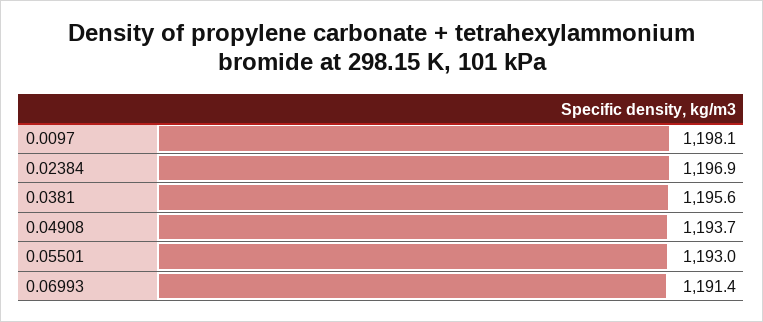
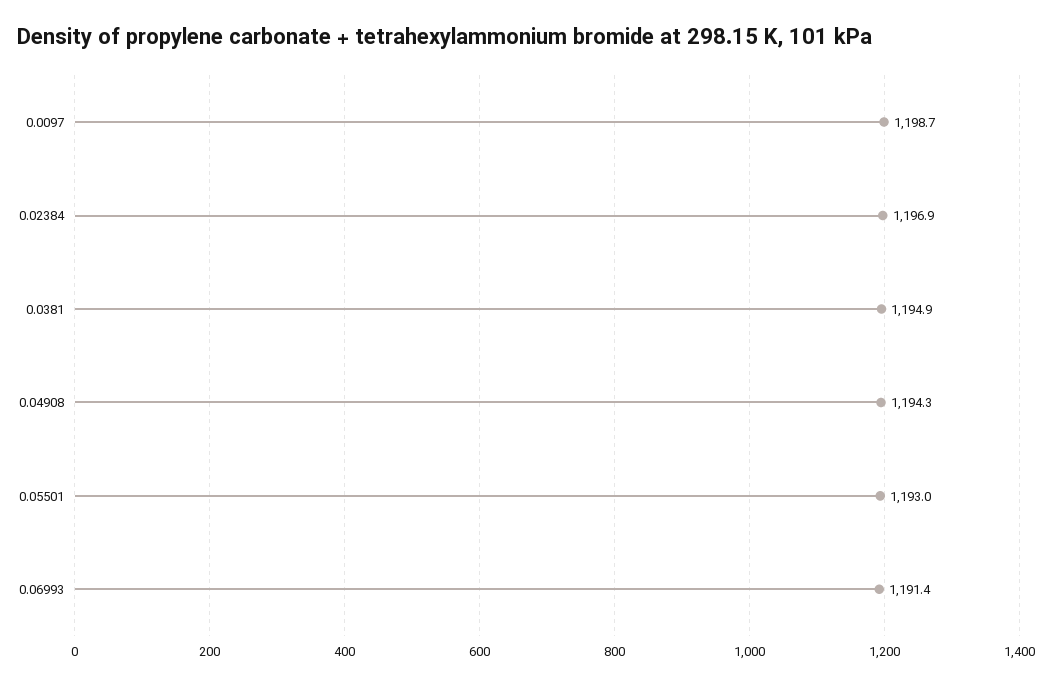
0.0097: 1198.1 -> 1198.7
0.0381: 1195.6 -> 1194.9
0.04908: 1193.7 -> 1194.3

